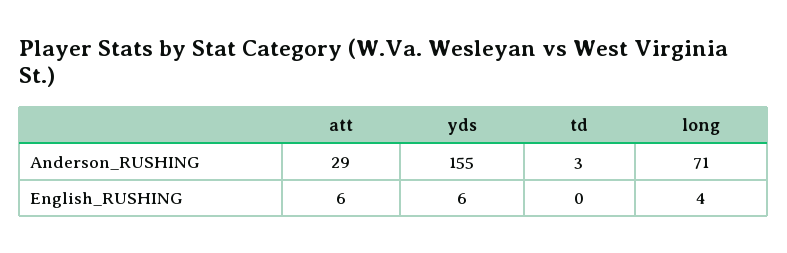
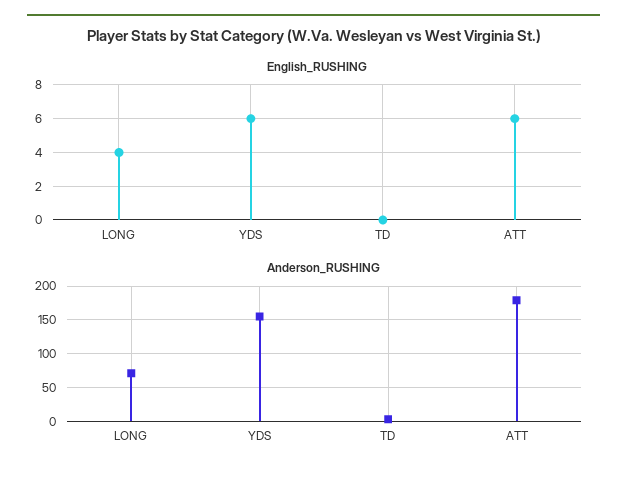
Anderson_RUSHING, att: 29 -> 180

